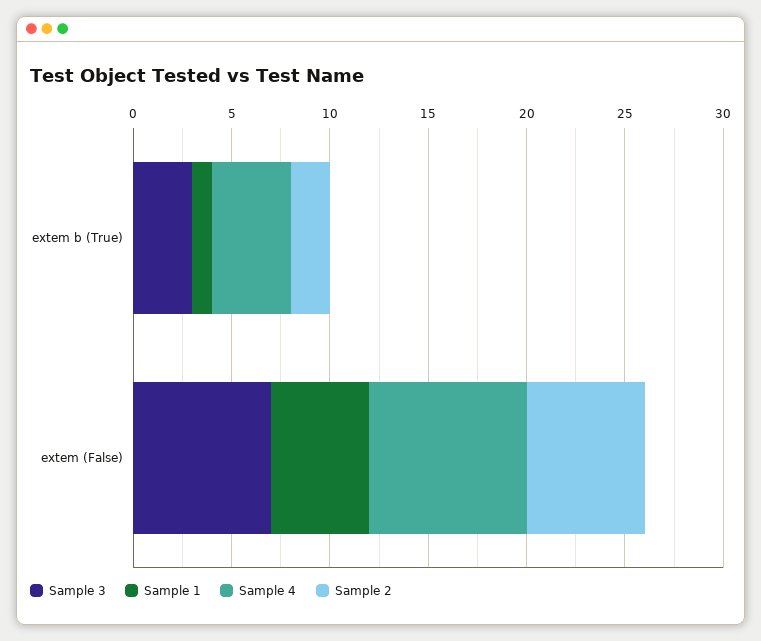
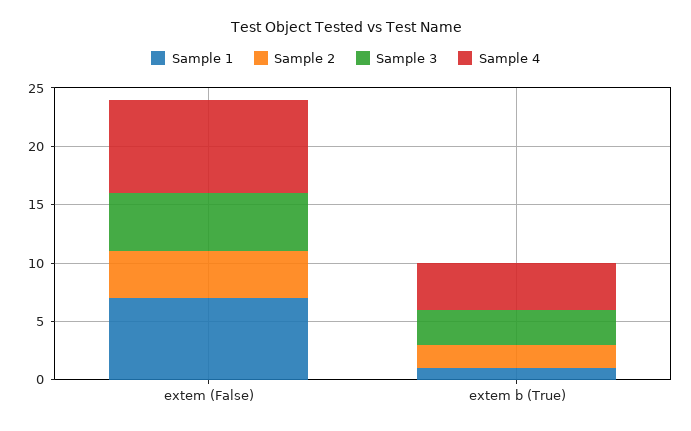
Sample 3, extem (False): 7 -> 5
Sample 1, extem (False): 5 -> 7
Sample 2, extem (False): 6 -> 4

